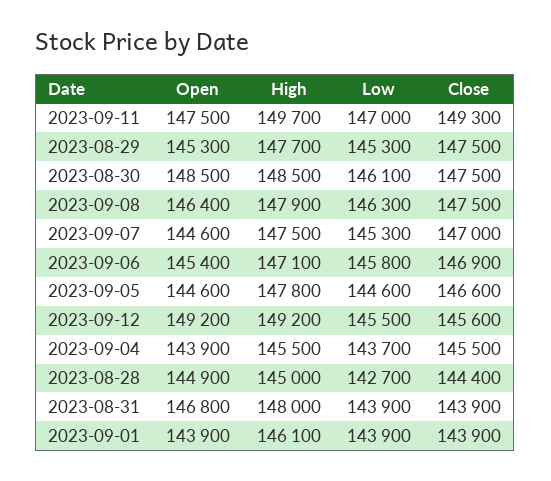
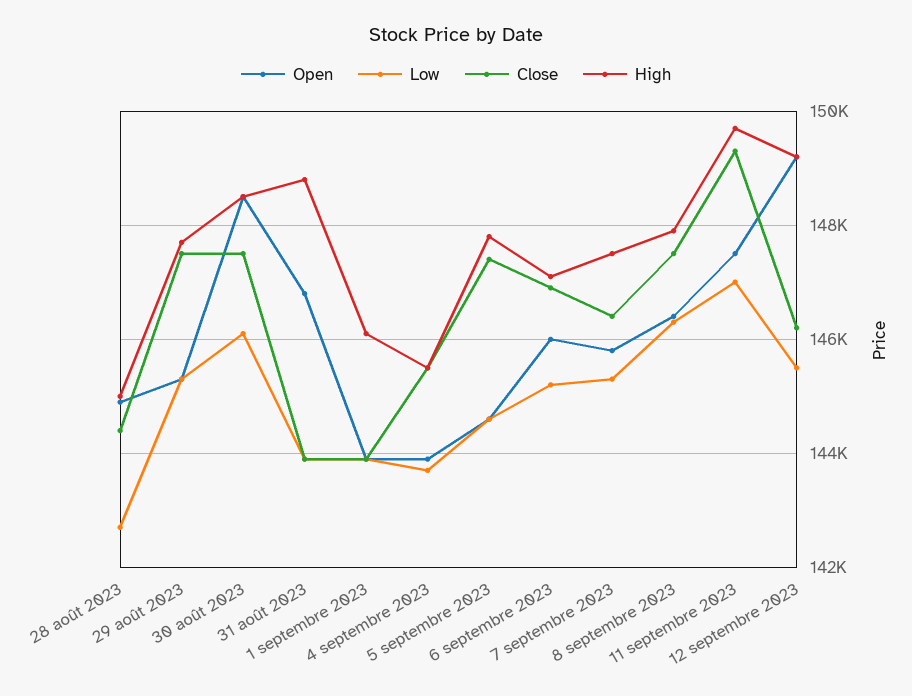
Open, 2023-09-07: 144600 -> 145800
Close, 2023-09-07: 147000 -> 146400
Open, 2023-09-06: 145400 -> 146000
Low, 2023-09-06: 145800 -> 145200
Close, 2023-09-05: 146600 -> 147400
Close, 2023-09-12: 145600 -> 146200
High, 2023-08-31: 148000 -> 148800

